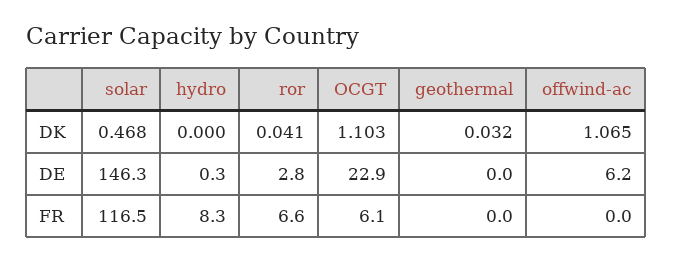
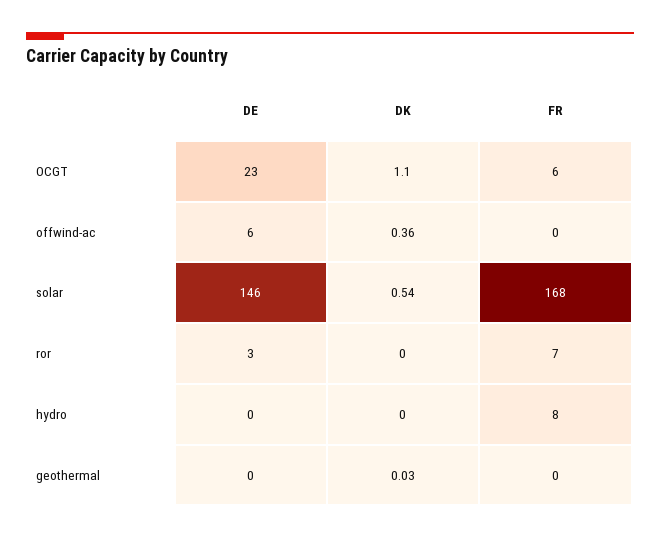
solar, DK: 0.468 -> 0.54
ror, DK: 0.041 -> 0
offwind-ac, DK: 1.065 -> 0.36
solar, FR: 116.5 -> 168

